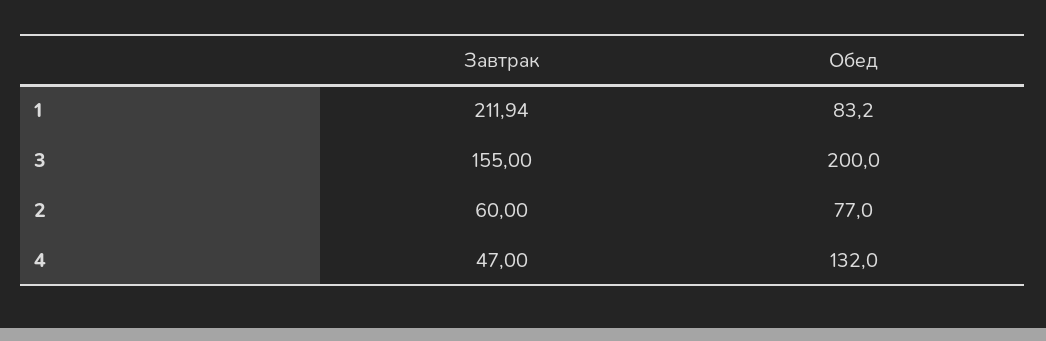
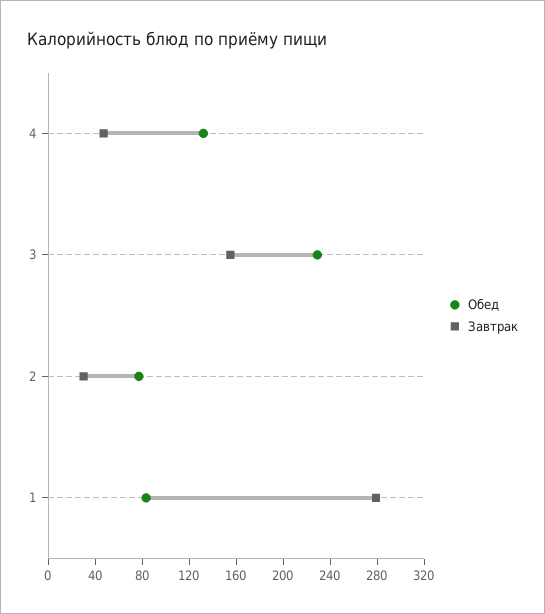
Завтрак, 1: 211.94 -> 280
Обед, 3: 200 -> 230
Завтрак, 2: 60 -> 30

